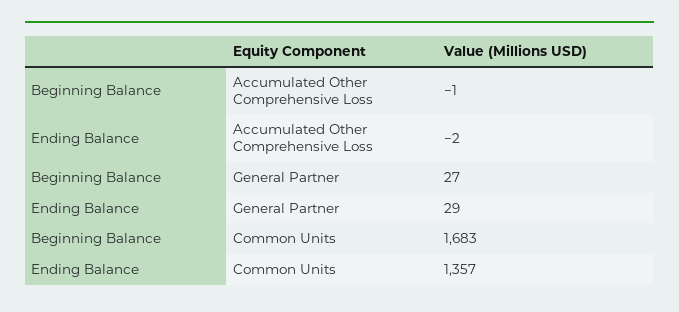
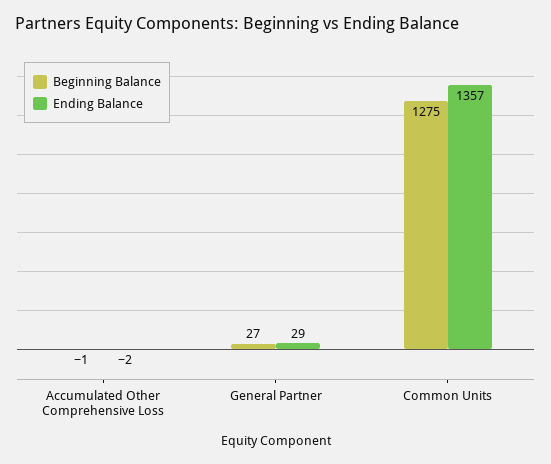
Beginning Balance, Common Units: 1683 -> 1275

